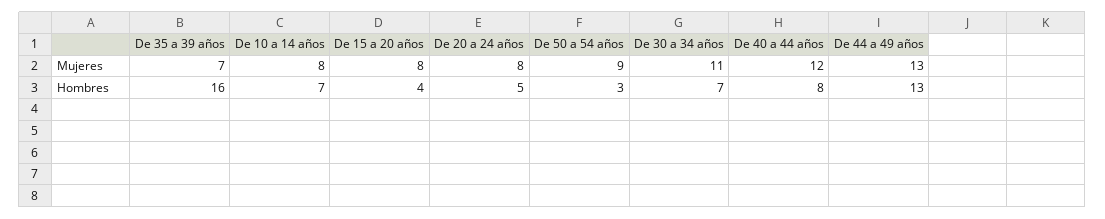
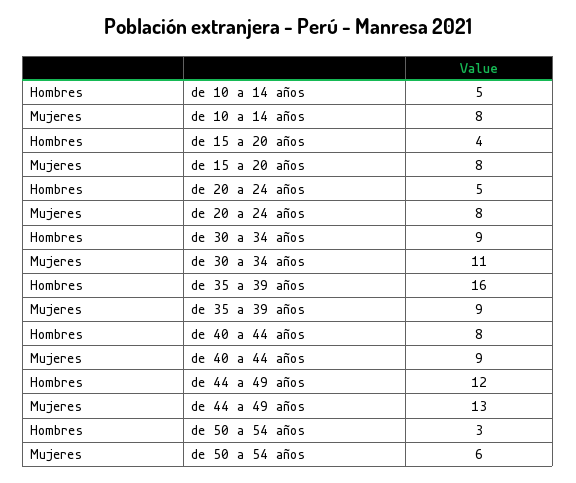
De 35 a 39 años, Mujeres: 7 -> 9
De 50 a 54 años, Mujeres: 9 -> 6
De 40 a 44 años, Mujeres: 12 -> 9
De 10 a 14 años, Hombres: 7 -> 5
De 30 a 34 años, Hombres: 7 -> 9
De 44 a 49 años, Hombres: 13 -> 12

